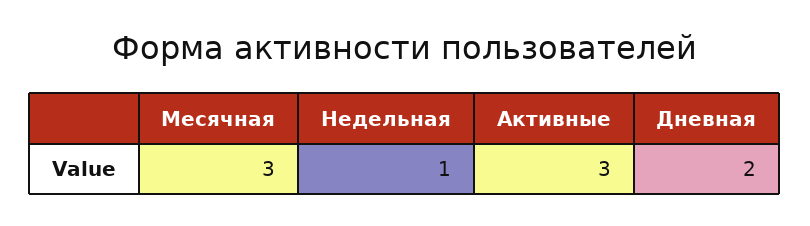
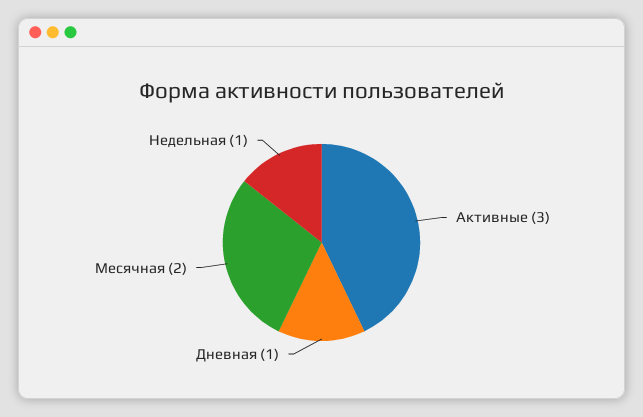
Месячная: 3 -> 2
Дневная: 2 -> 1

